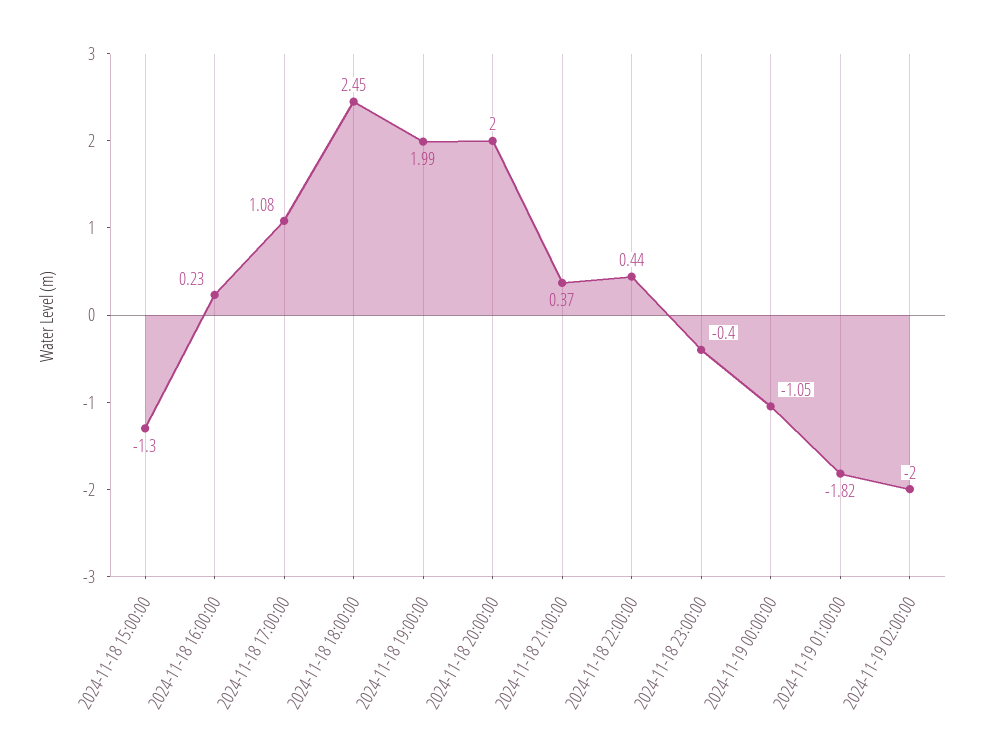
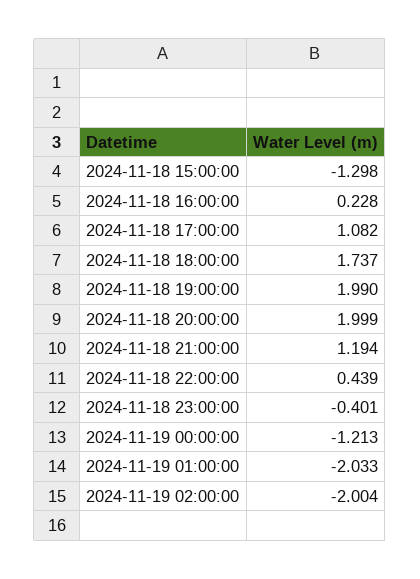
2024-11-18 18:00:00: 2.45 -> 1.737
2024-11-18 21:00:00: 0.37 -> 1.194
2024-11-19 00:00:00: -1.05 -> -1.213
2024-11-19 01:00:00: -1.82 -> -2.033

